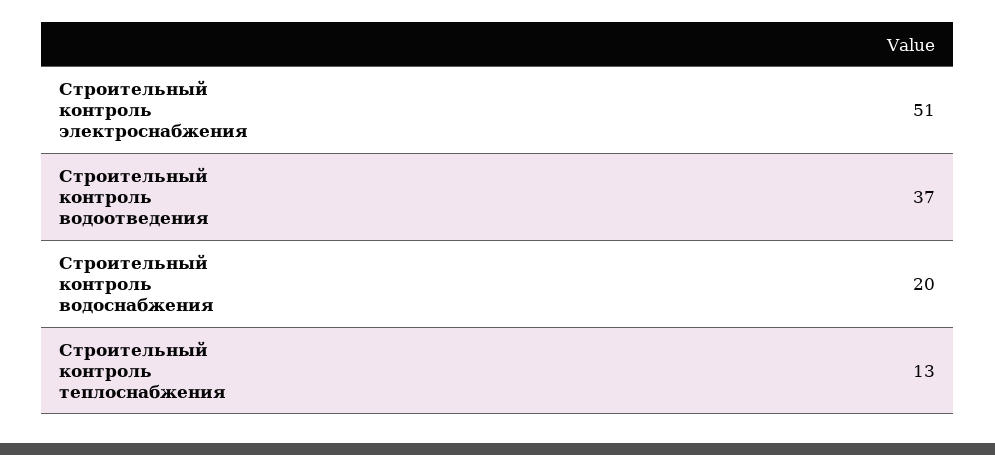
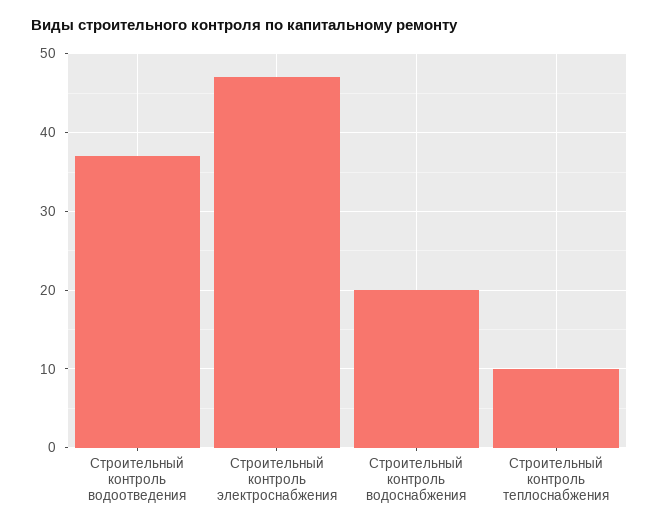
Строительный контроль электроснабжения: 51 -> 47
Строительный контроль теплоснабжения: 13 -> 10

